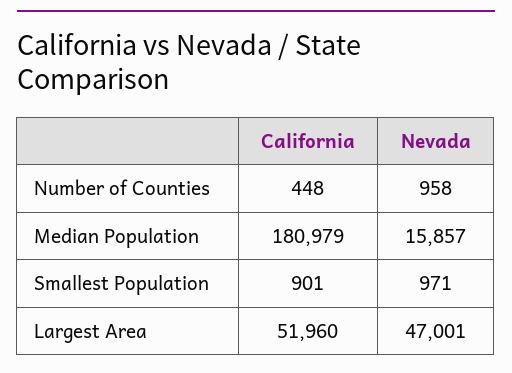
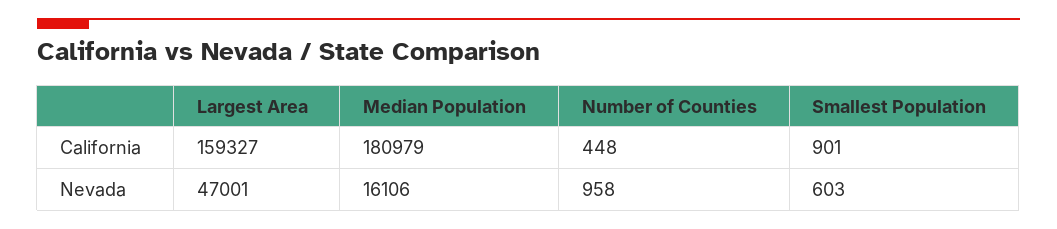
Nevada, Median Population: 15857 -> 16106
Nevada, Smallest Population: 971 -> 603
California, Largest Area: 51960 -> 159327

